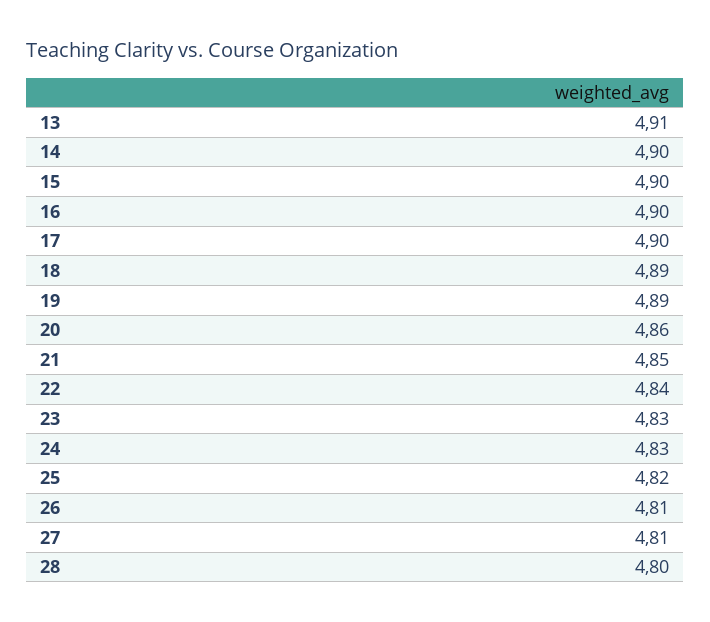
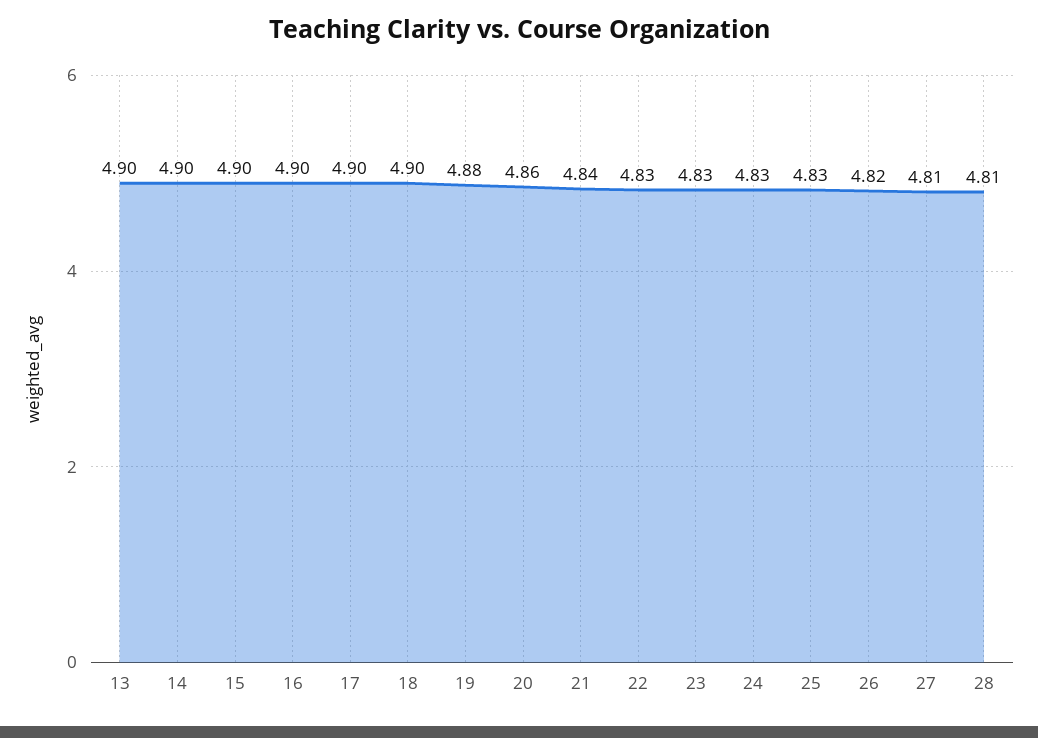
13: 4.91 -> 4.9
18: 4.89 -> 4.9
19: 4.89 -> 4.88
21: 4.85 -> 4.84
22: 4.84 -> 4.83
25: 4.82 -> 4.83
26: 4.81 -> 4.82
28: 4.8 -> 4.81

